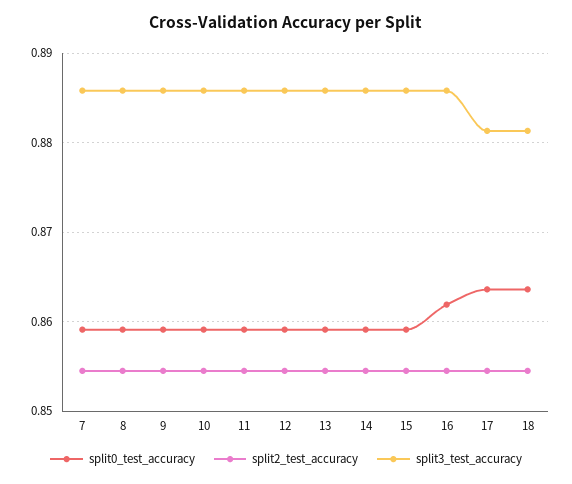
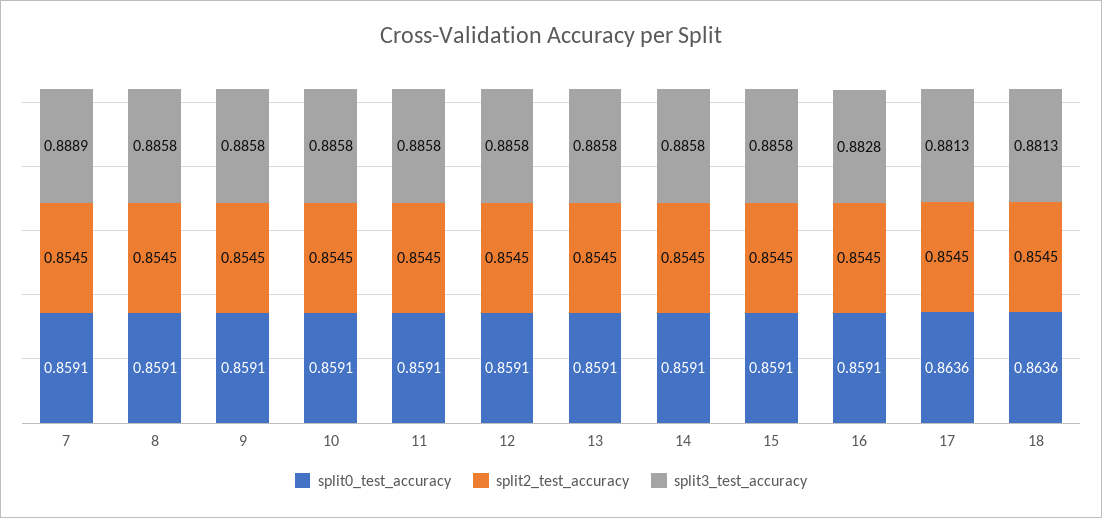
split3_test_accuracy, 7: 0.886 -> 0.8889
split0_test_accuracy, 16: 0.862 -> 0.8591
split3_test_accuracy, 16: 0.886 -> 0.8828

